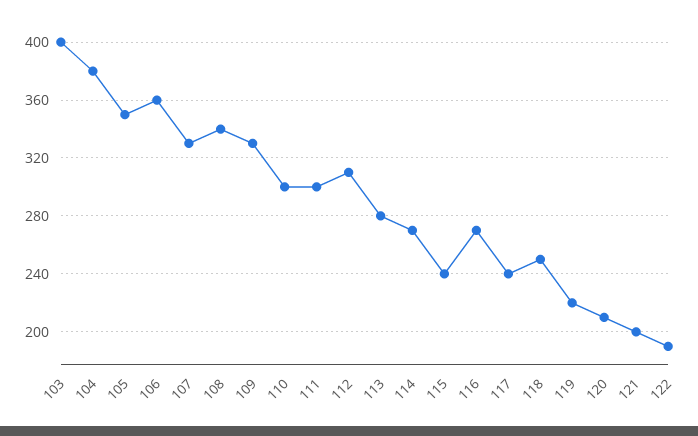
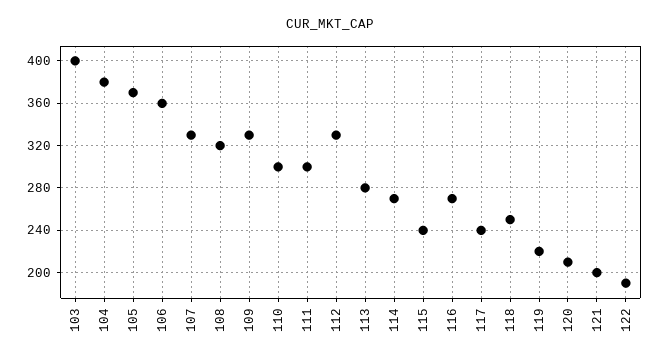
105: 350 -> 370
108: 340 -> 320
112: 310 -> 330

